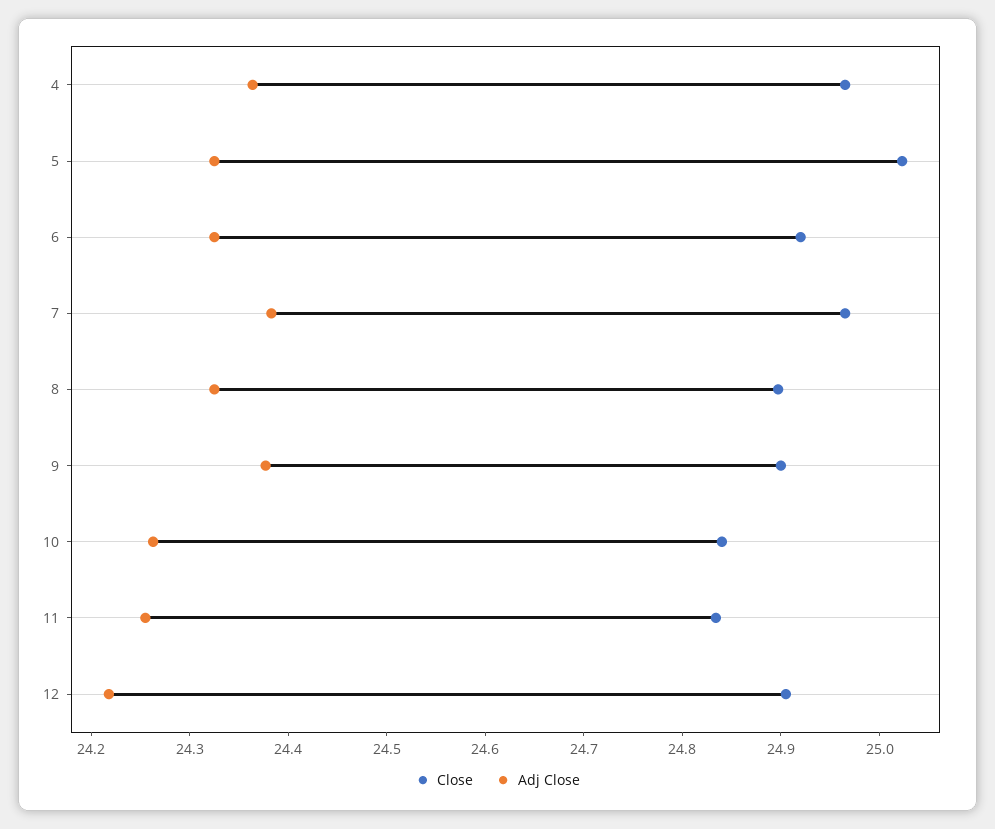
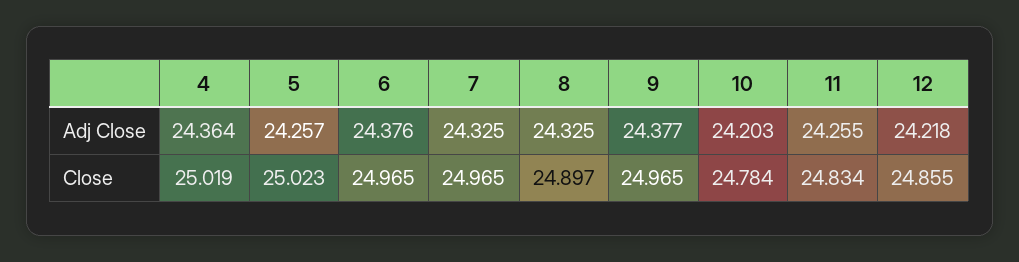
Close, 4: 24.96 -> 25.019
Adj Close, 5: 24.32 -> 24.257
Close, 6: 24.92 -> 24.965
Adj Close, 6: 24.32 -> 24.376
Adj Close, 7: 24.38 -> 24.325
Close, 9: 24.9 -> 24.965
Close, 10: 24.84 -> 24.784
Adj Close, 10: 24.26 -> 24.203
Close, 12: 24.9 -> 24.855

